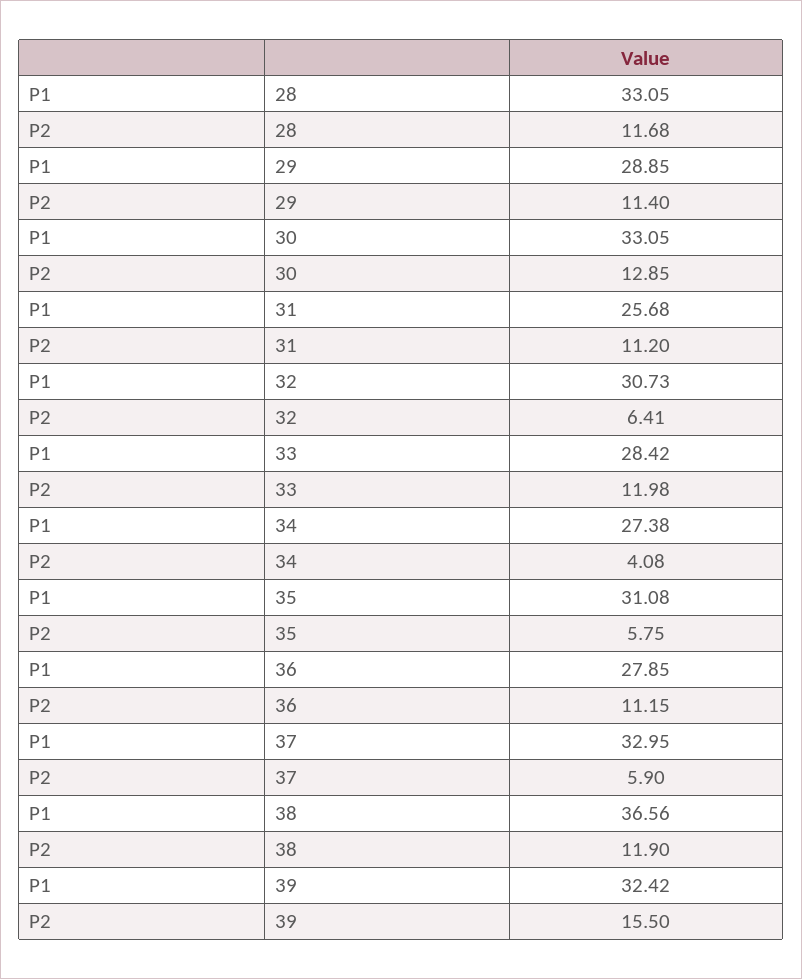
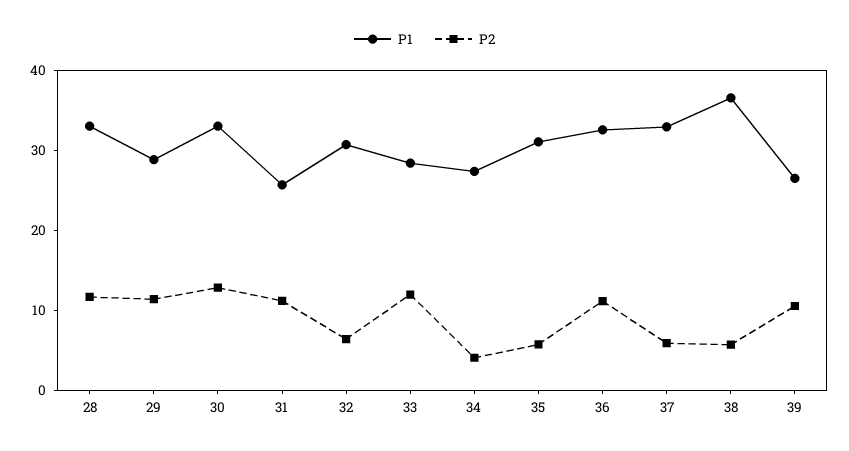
P1, 36: 27.85 -> 32
P2, 38: 11.9 -> 6
P1, 39: 32.42 -> 26
P2, 39: 15.5 -> 10

